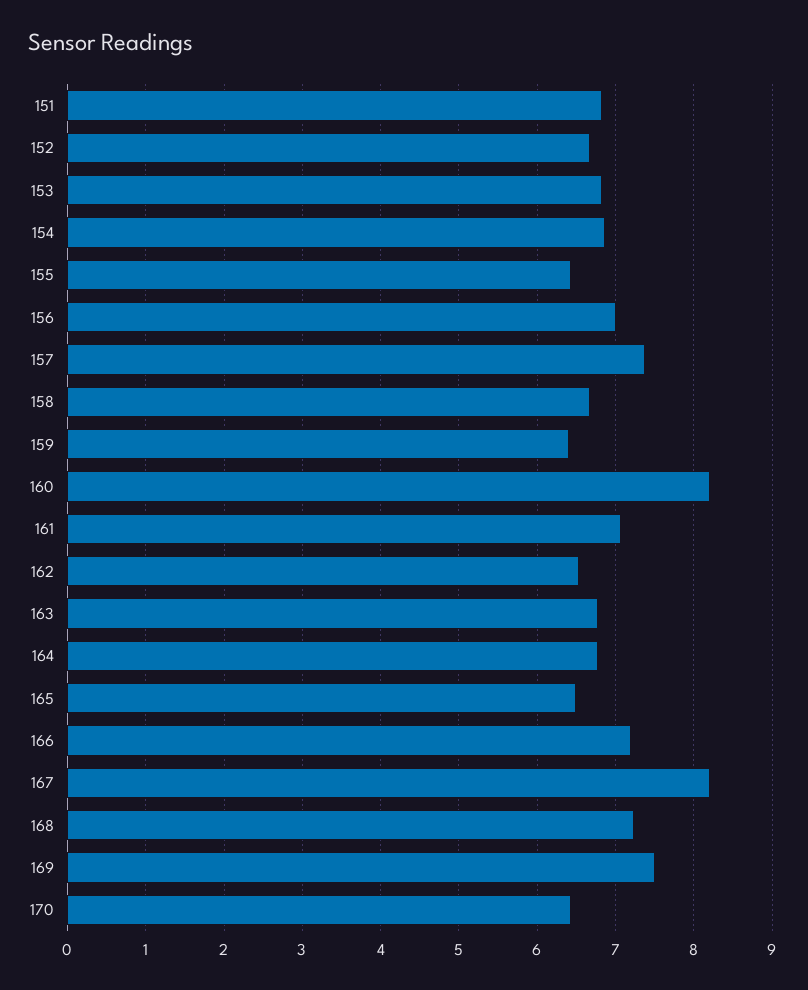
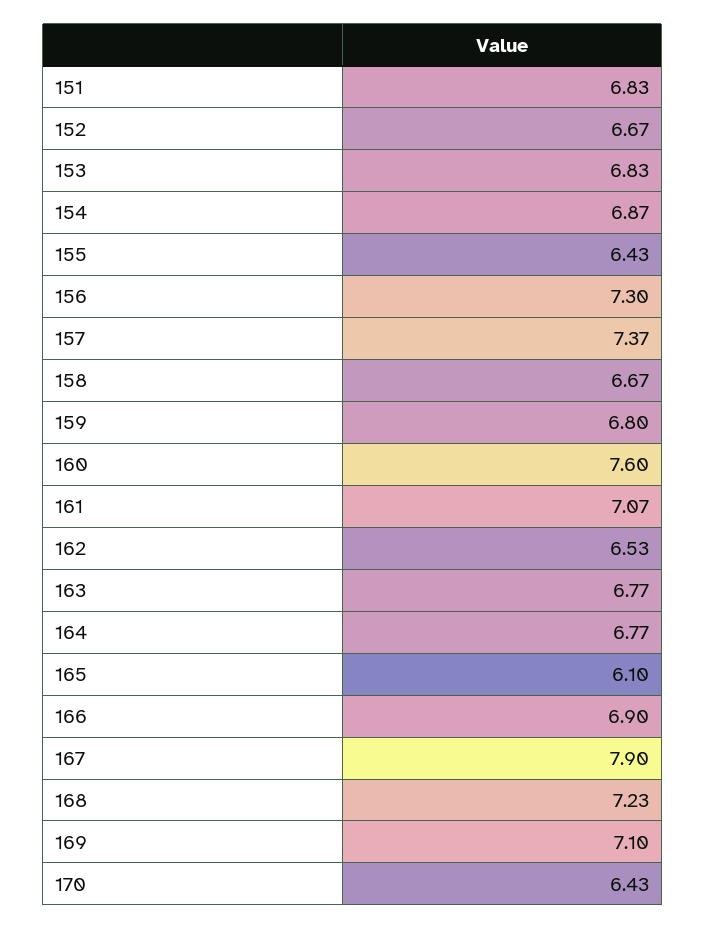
156: 7 -> 7.3
159: 6.4 -> 6.8
160: 8.2 -> 7.6
165: 6.5 -> 6.1
166: 7.2 -> 6.9
167: 8.2 -> 7.9
169: 7.5 -> 7.1

